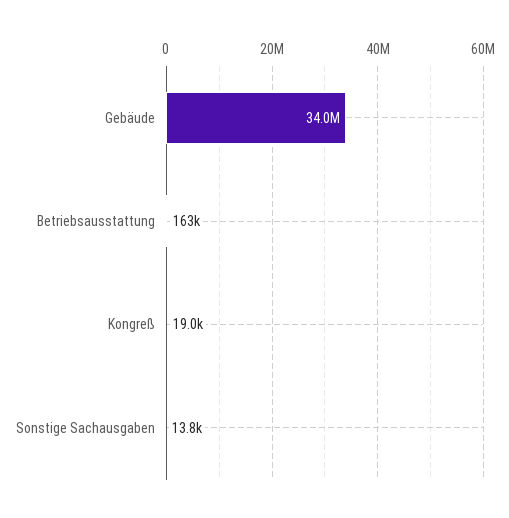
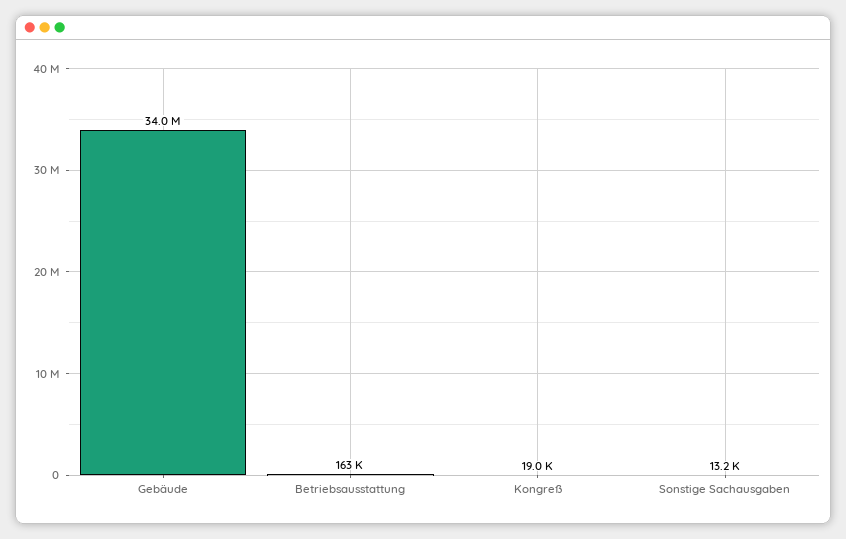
Sonstige Sachausgaben: 13800 -> 13200

